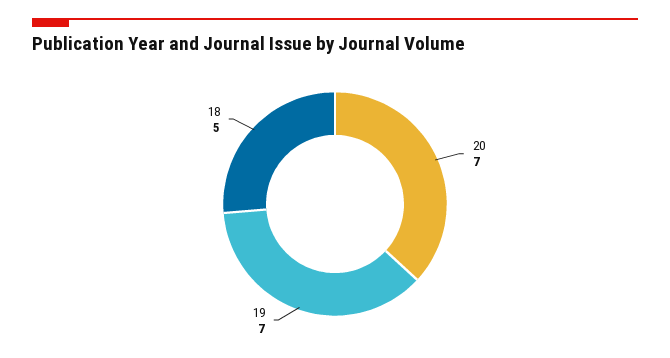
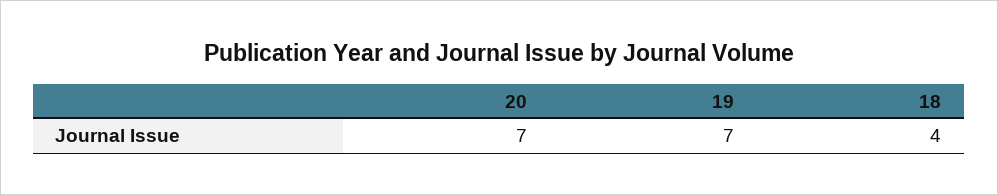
18: 5 -> 4

